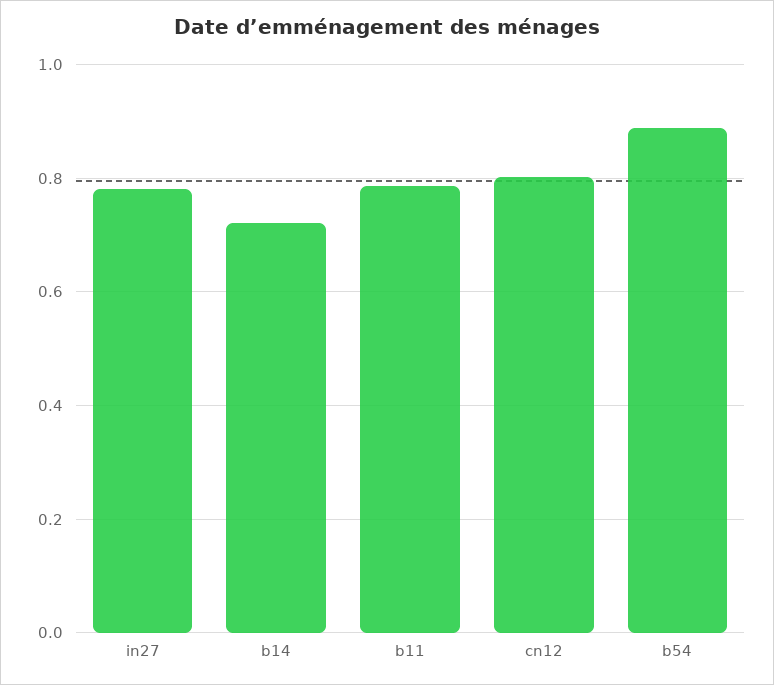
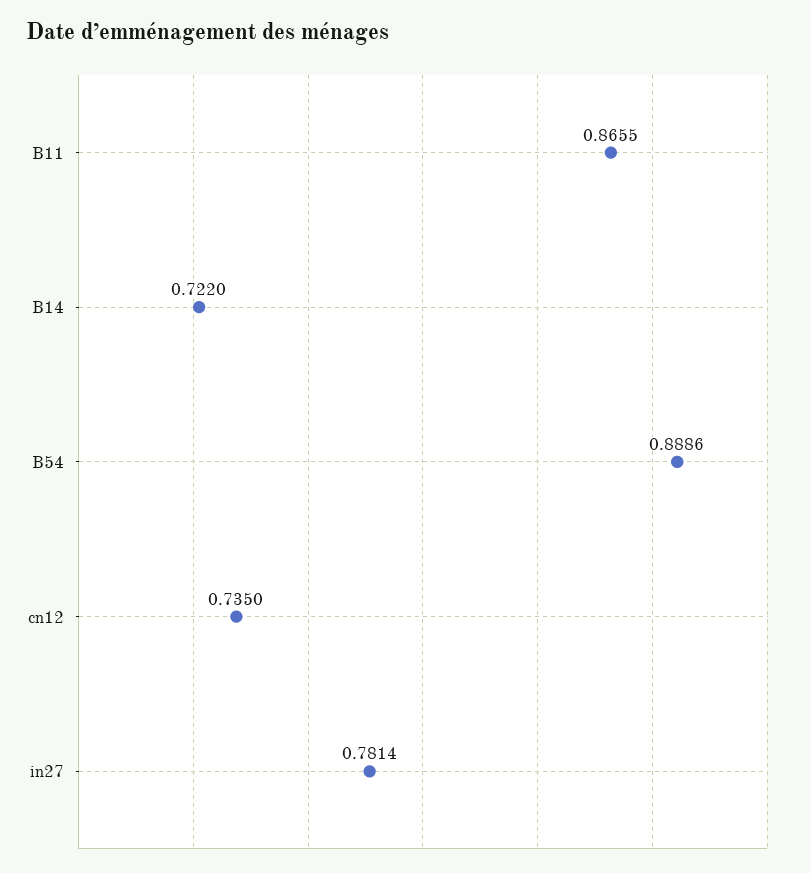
b11: 0.78 -> 0.8655
cn12: 0.8 -> 0.735

